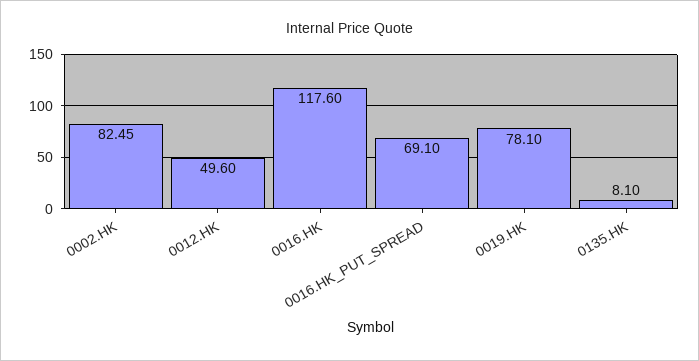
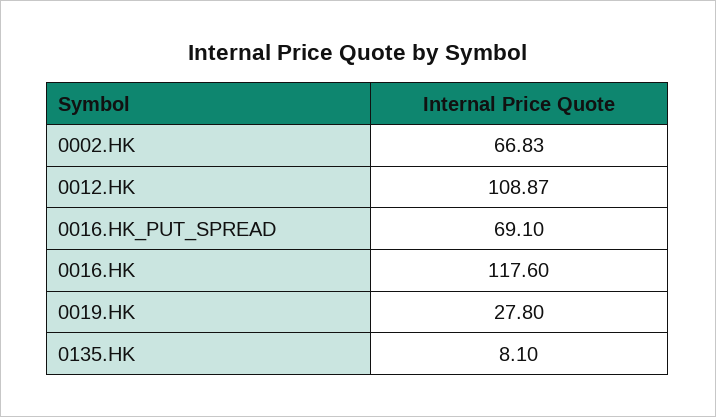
0002.HK: 82.45 -> 66.83
0012.HK: 49.6 -> 108.87
0019.HK: 78.1 -> 27.8

